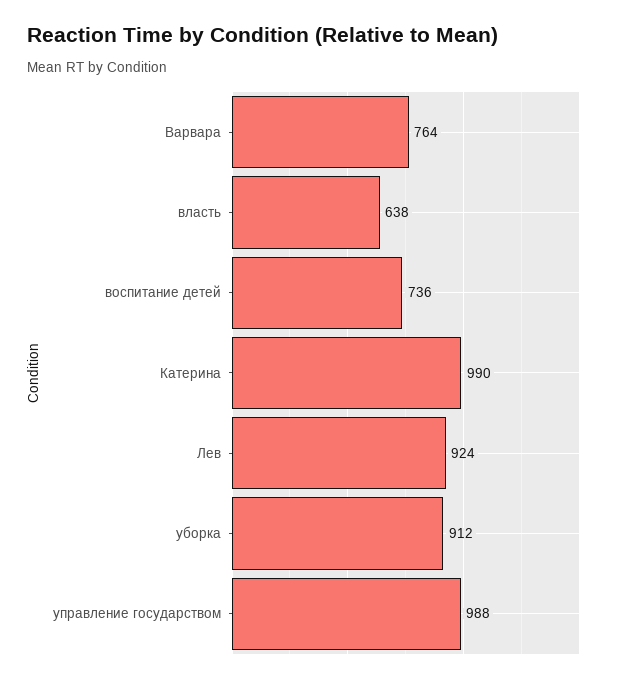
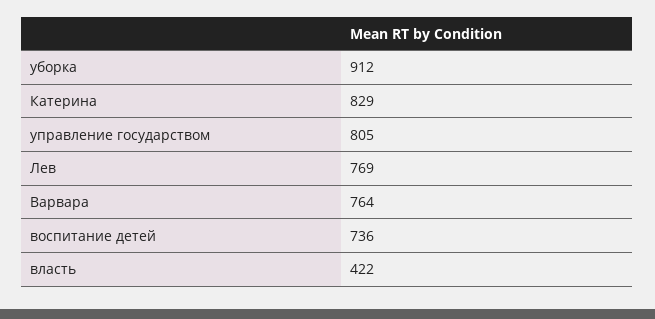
власть: 638 -> 422
Катерина: 990 -> 829
Лев: 924 -> 769
управление государством: 988 -> 805

